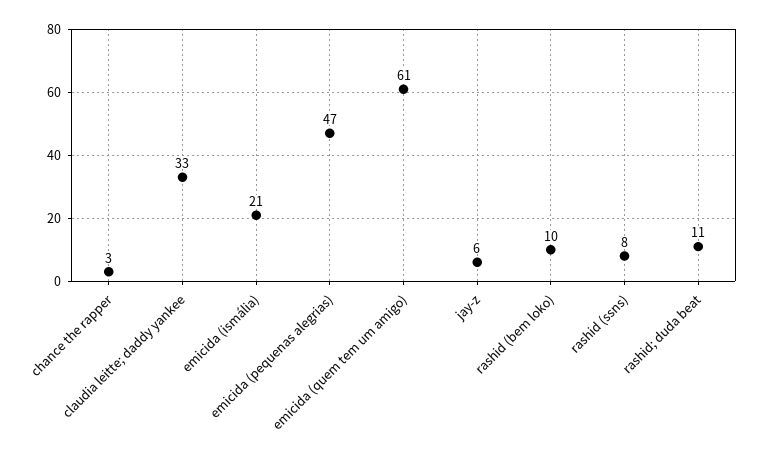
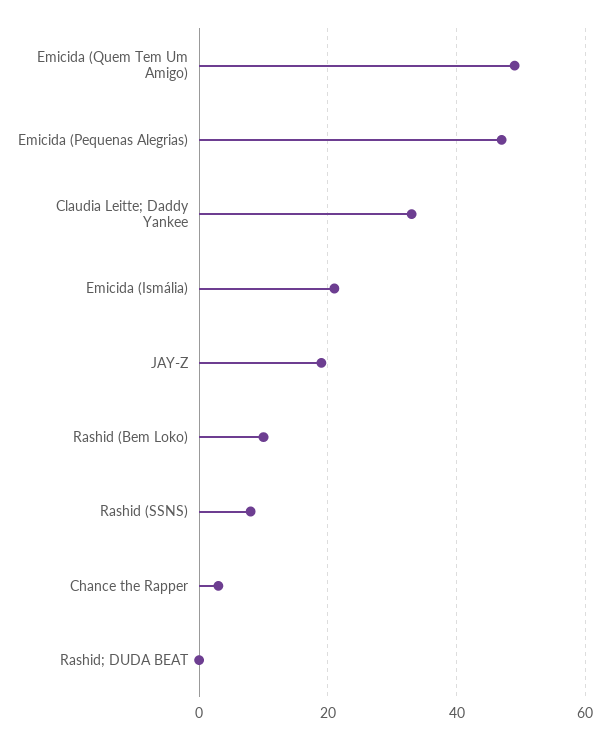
emicida (quem tem um amigo): 61 -> 50
jay-z: 6 -> 20
rashid; duda beat: 11 -> 0

